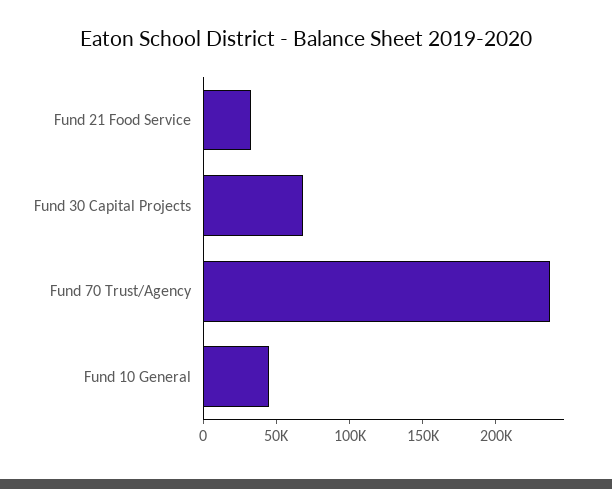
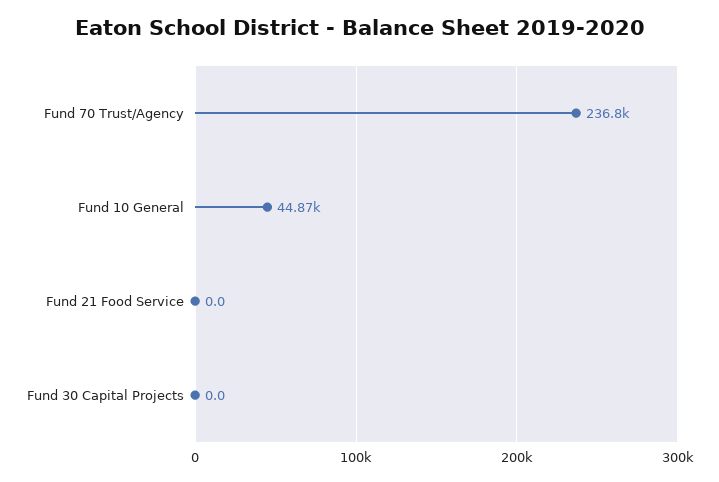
Fund 21 Food Service: 30000 -> 0
Fund 30 Capital Projects: 70000 -> 0

